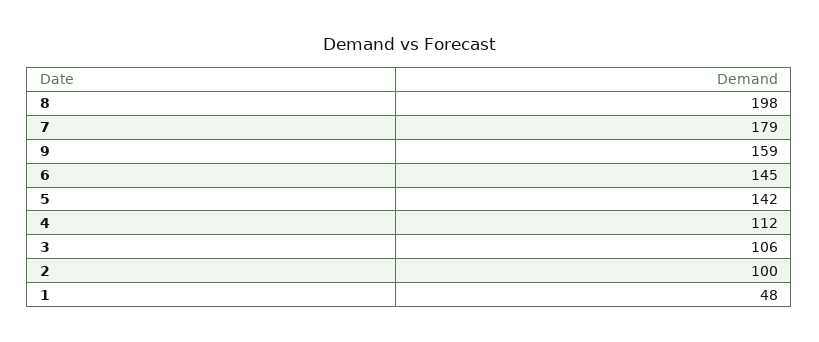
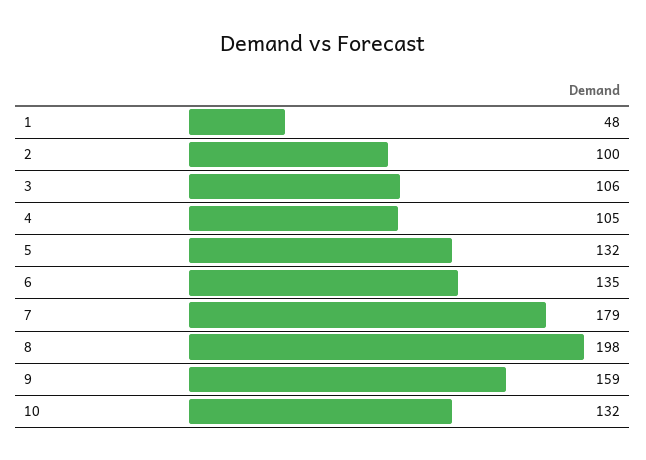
6: 145 -> 135
5: 142 -> 132
4: 112 -> 105
10: none -> 132

